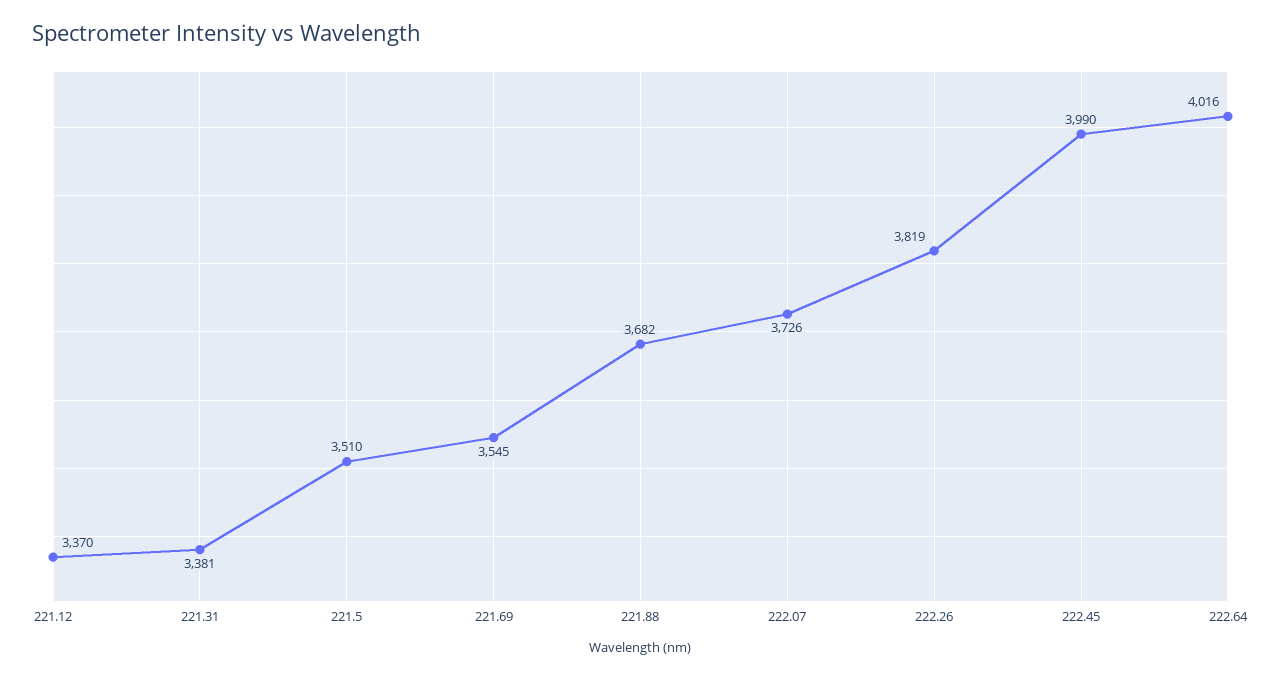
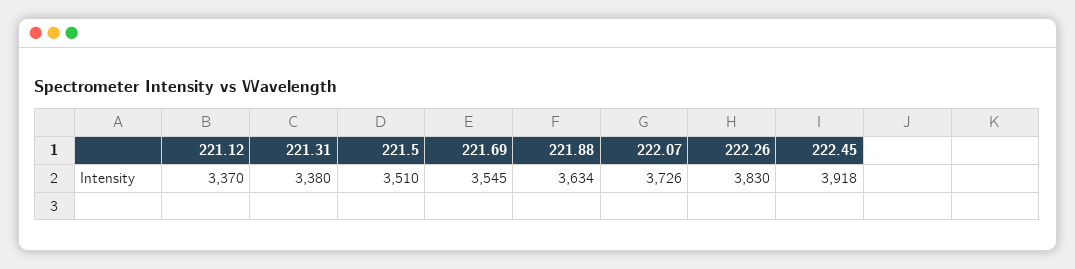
221.31: 3381 -> 3380
221.88: 3682 -> 3634
222.26: 3819 -> 3830
222.45: 3990 -> 3918
222.64: 4016 -> none

